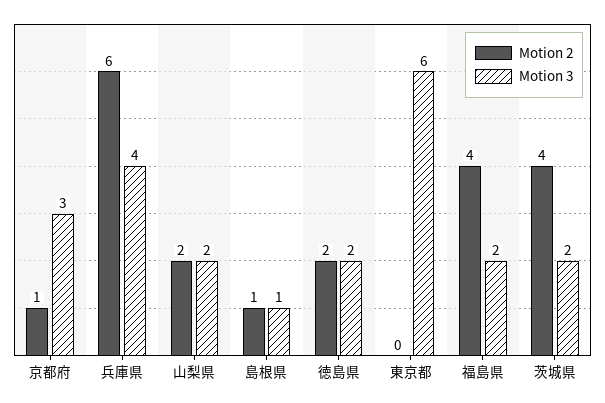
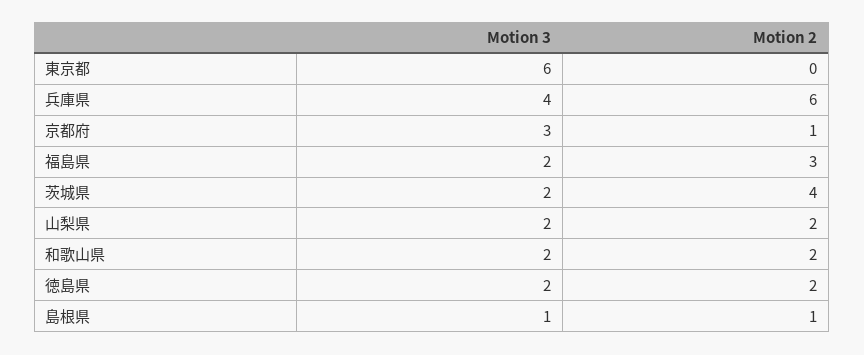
Motion 2, 福島県: 4 -> 3
Motion 3, 和歌山県: none -> 2
Motion 2, 和歌山県: none -> 2

